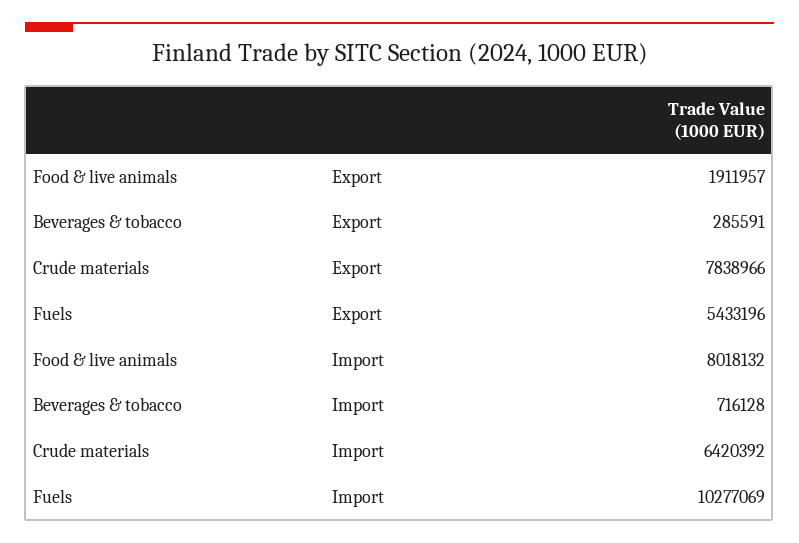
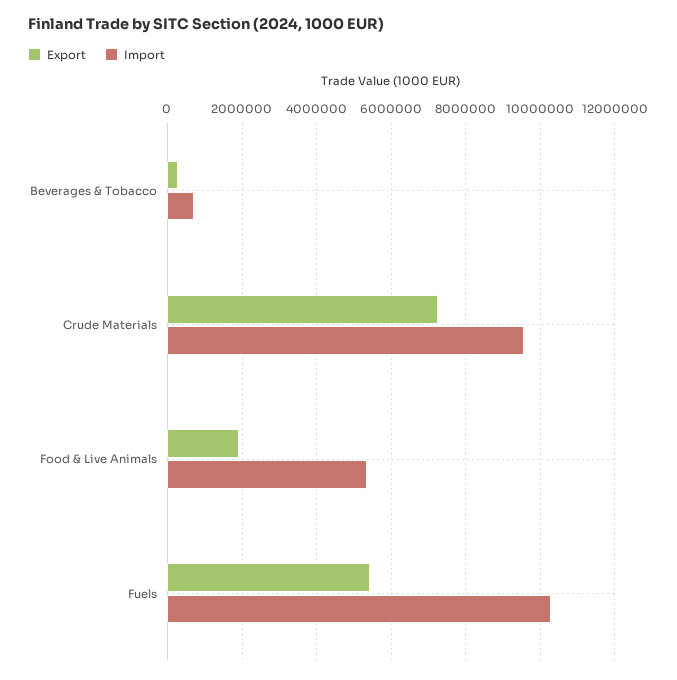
Export, Crude materials: 7838966 -> 7200000
Import, Food & live animals: 8018132 -> 5400000
Import, Crude materials: 6420392 -> 9600000

